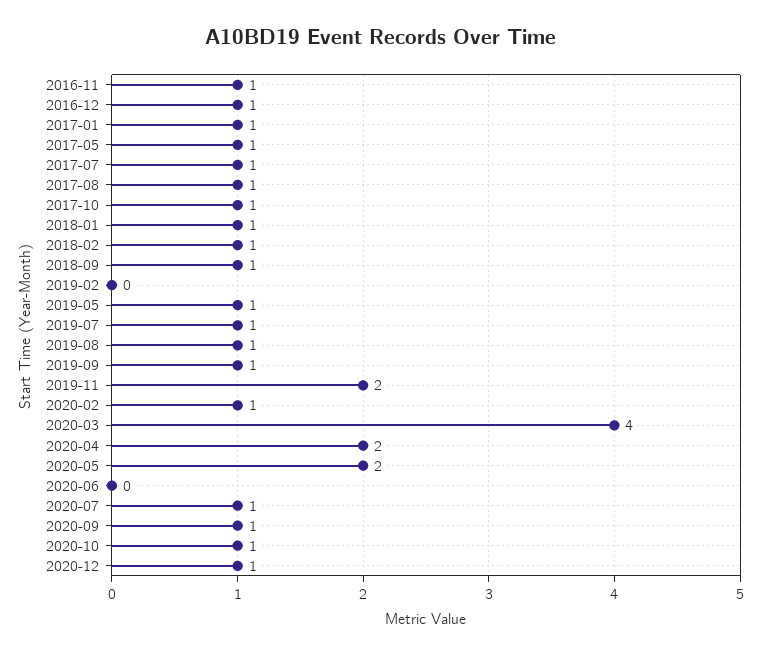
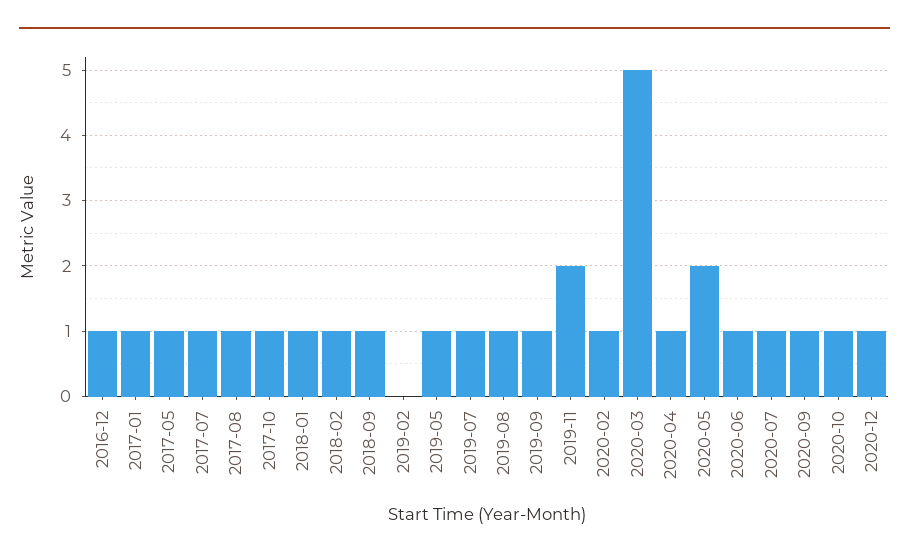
2016-11: 1 -> none
2020-03: 4 -> 5
2020-04: 2 -> 1
2020-06: 0 -> 1

